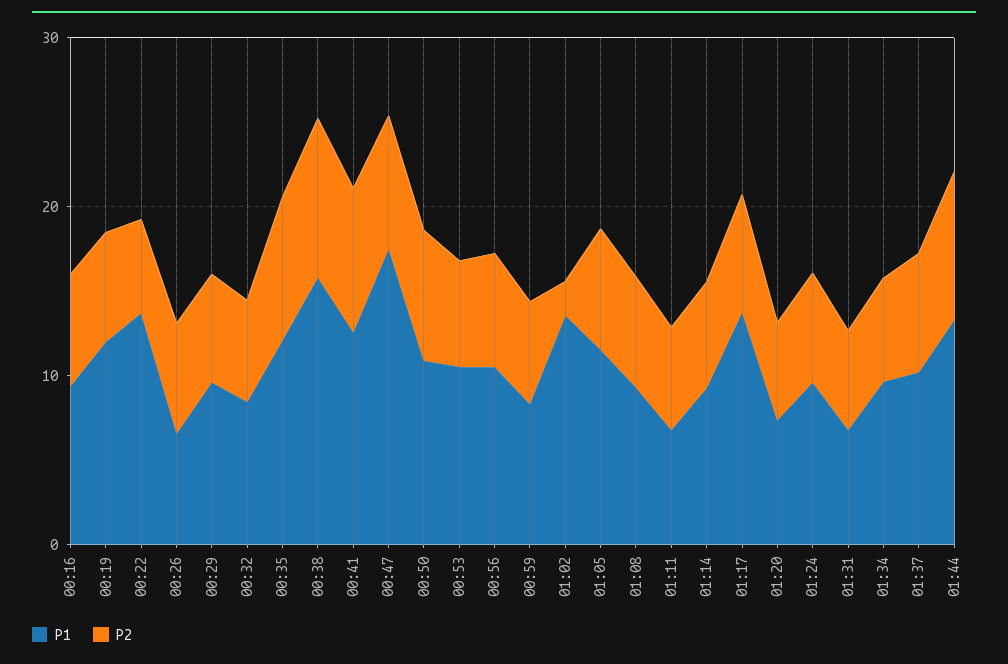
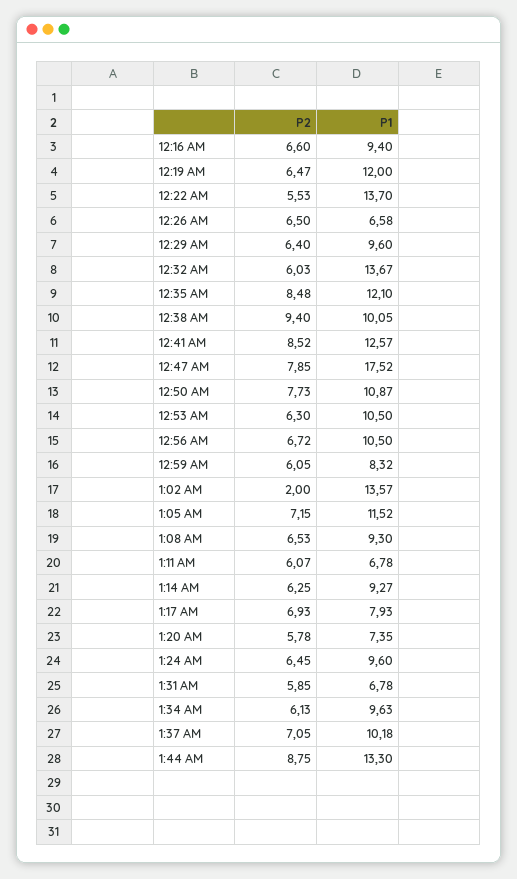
P1, 00:32: 8 -> 13.67
P1, 00:38: 16 -> 10.05
P1, 01:17: 14 -> 7.93

